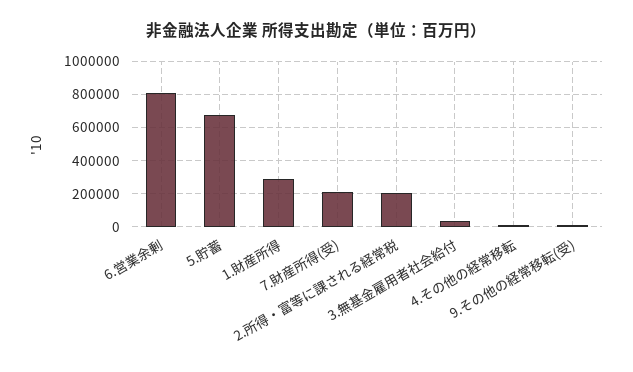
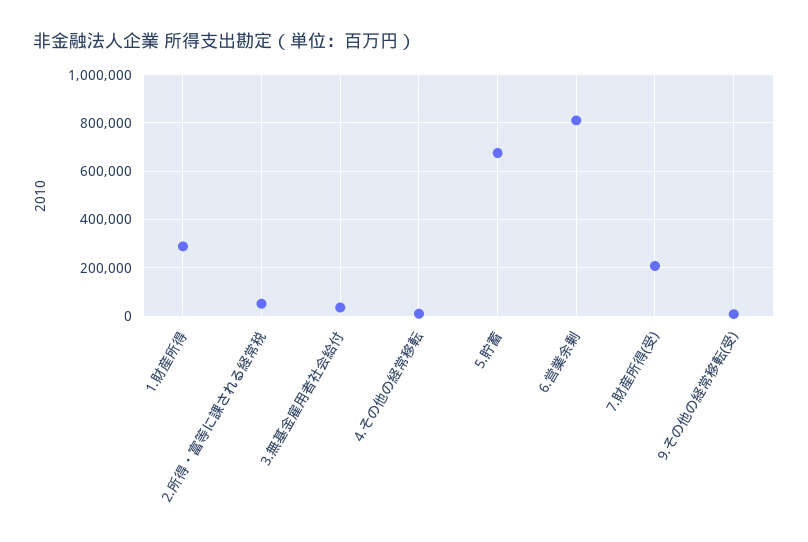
2.所得・富等に課される経常税: 200000 -> 50000

